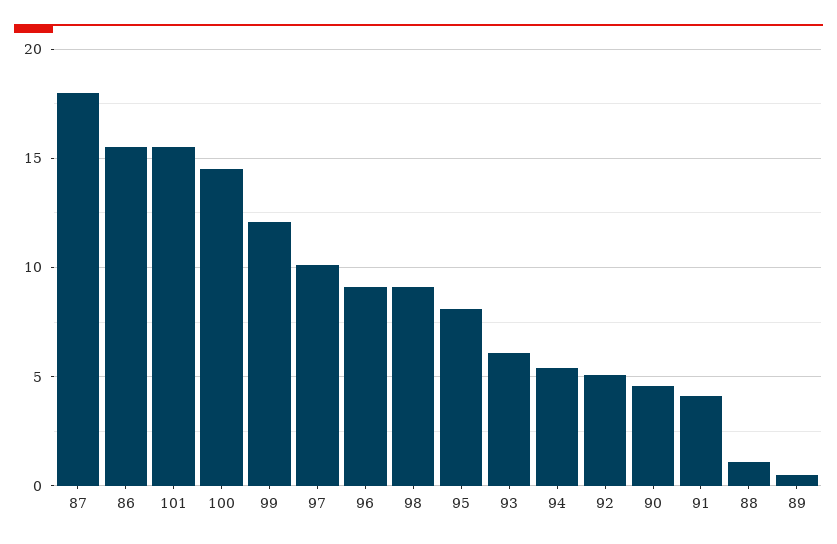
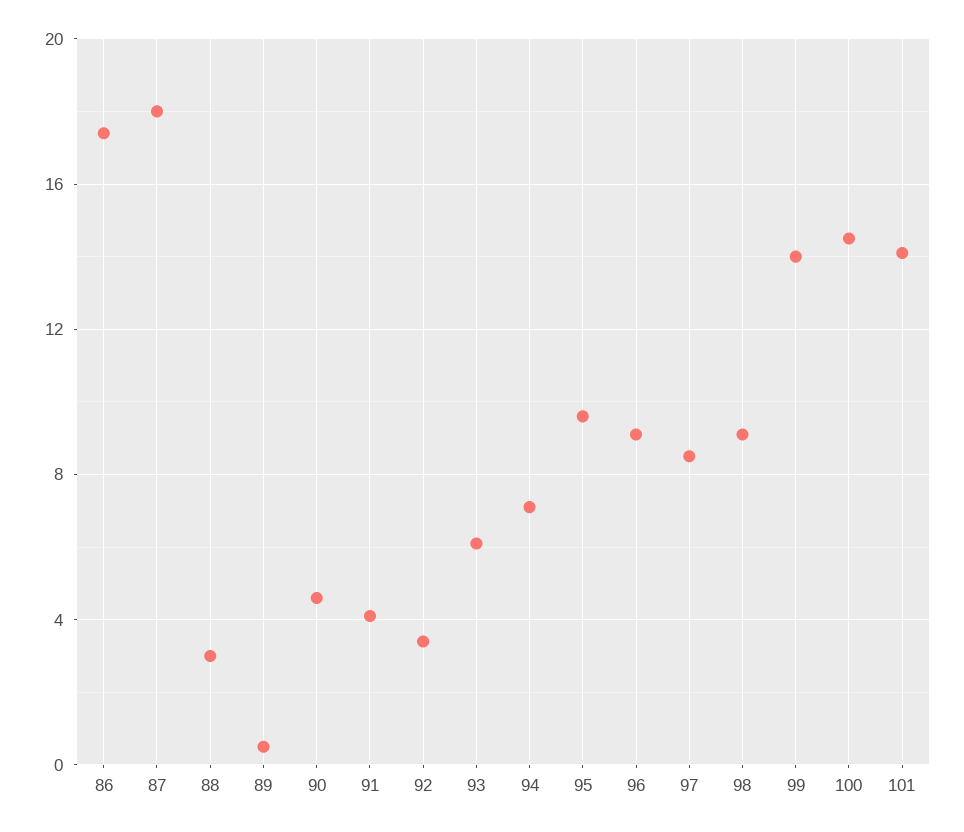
86: 15.5 -> 17.5
101: 15.5 -> 14
99: 12 -> 14
97: 10 -> 8.5
95: 8 -> 9.5
94: 5.5 -> 7
92: 5 -> 3.5
88: 1 -> 3

